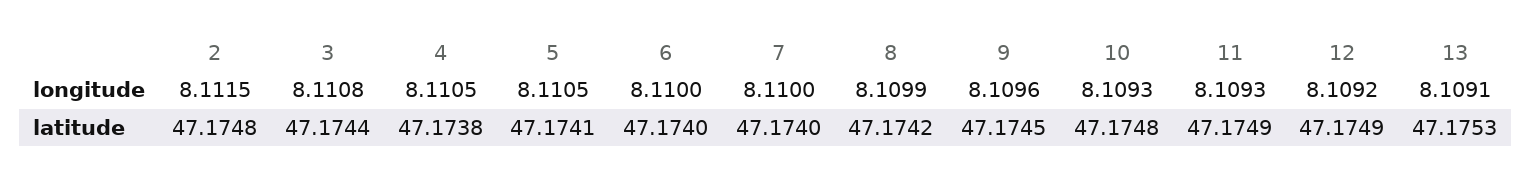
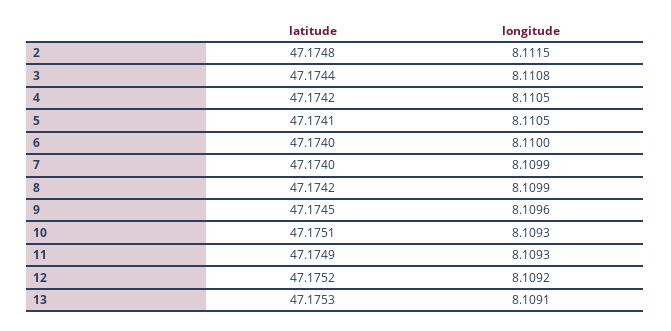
7, longitude: 8.11 -> 8.1099
4, latitude: 47.1738 -> 47.1742
10, latitude: 47.1748 -> 47.1751
12, latitude: 47.1749 -> 47.1752

